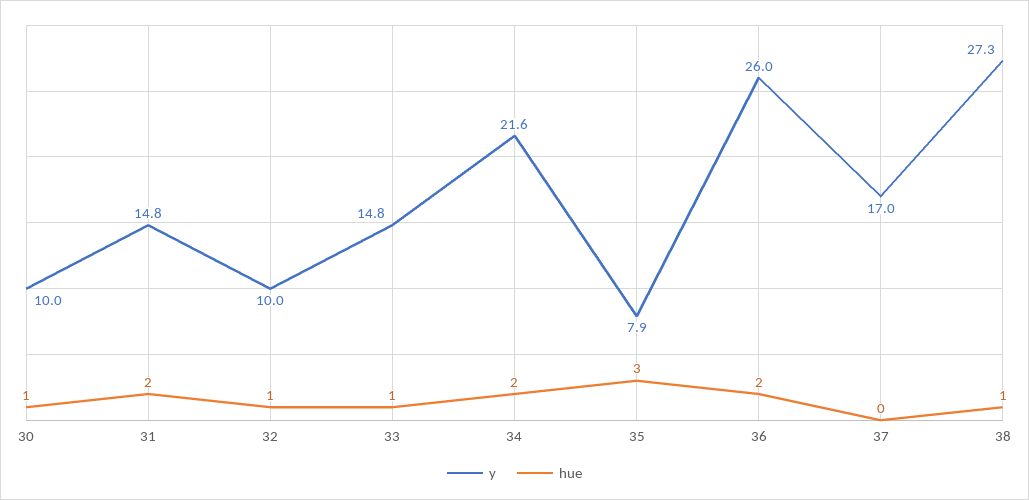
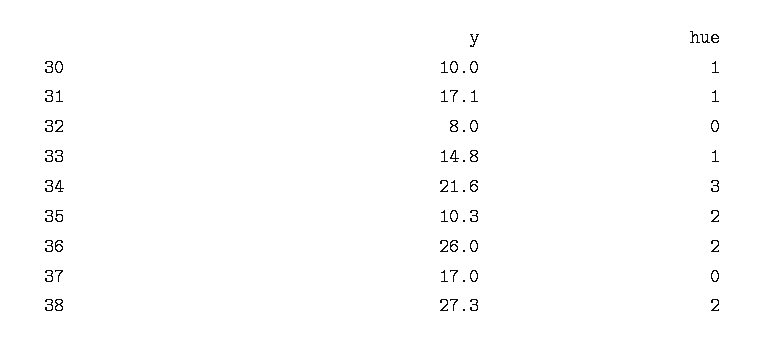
y, 31: 14.8 -> 17.1
hue, 31: 2 -> 1
y, 32: 10 -> 8
hue, 32: 1 -> 0
hue, 34: 2 -> 3
y, 35: 7.9 -> 10.3
hue, 35: 3 -> 2
hue, 38: 1 -> 2

